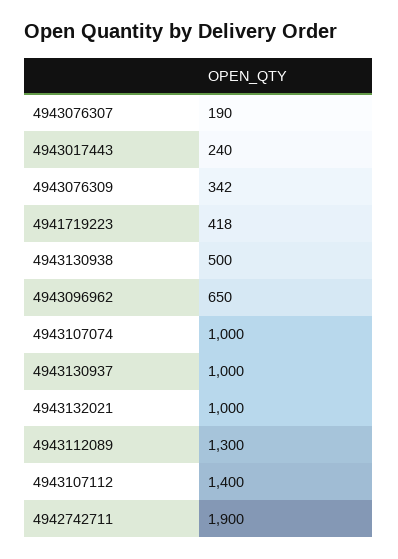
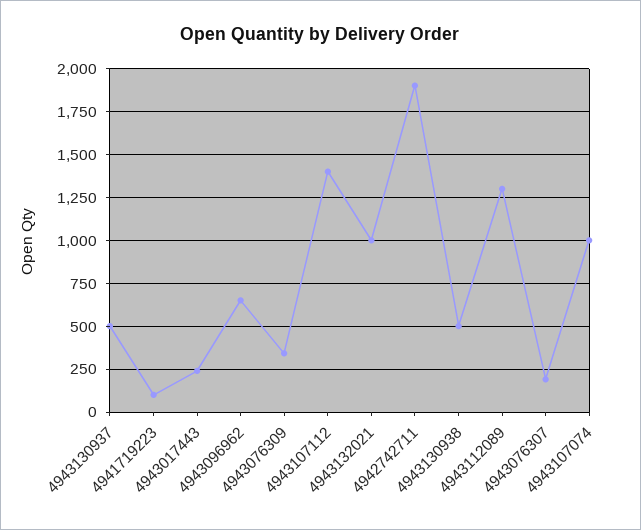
4941719223: 418 -> 100
4943130937: 1000 -> 500

